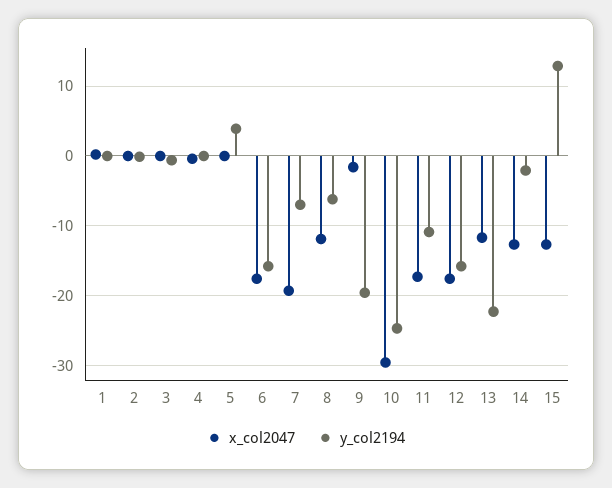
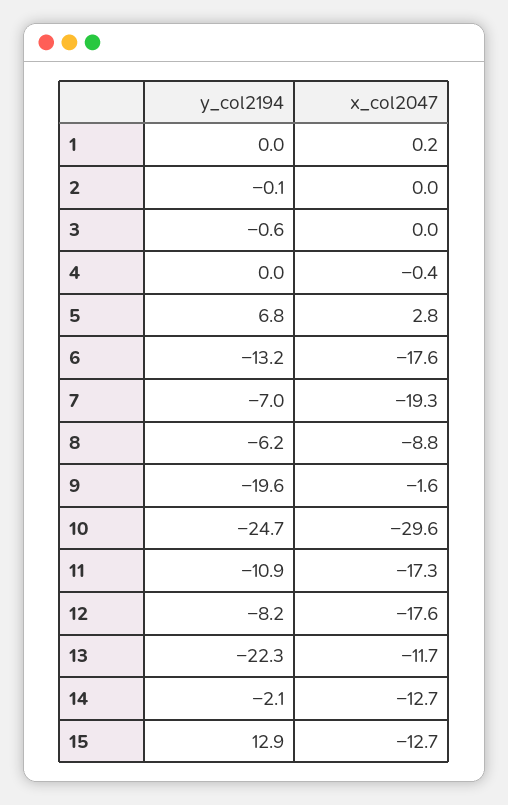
x_col2047, 5: 0 -> 2.8
y_col2194, 5: 4 -> 6.8
y_col2194, 6: -16 -> -13.2
x_col2047, 8: -12 -> -8.8
y_col2194, 12: -16 -> -8.2

